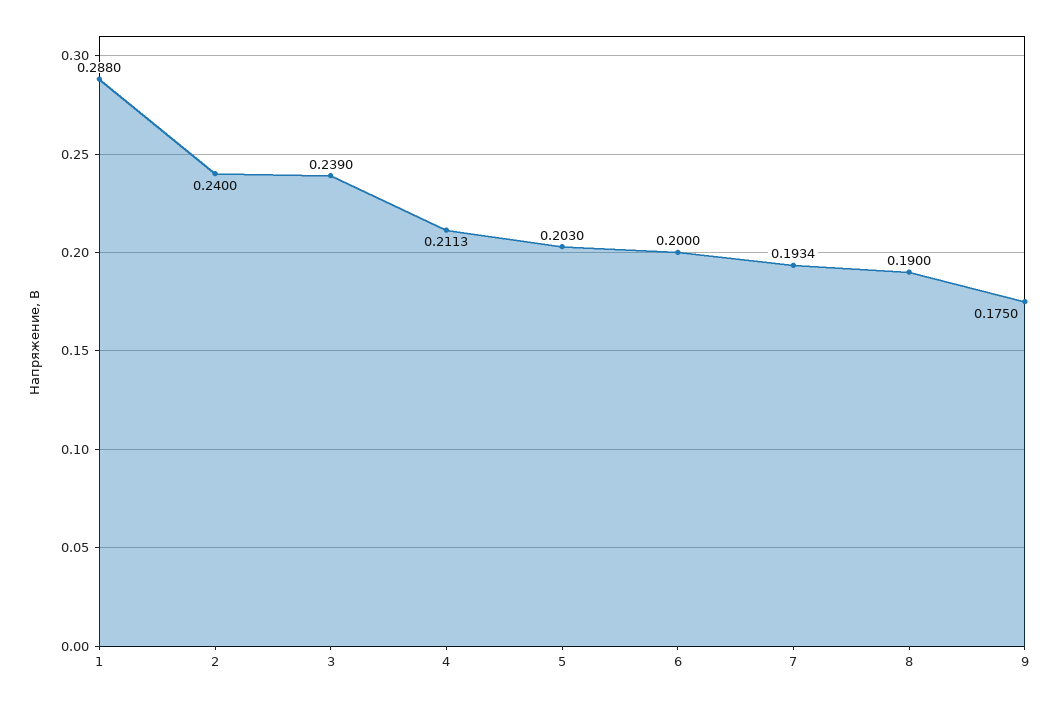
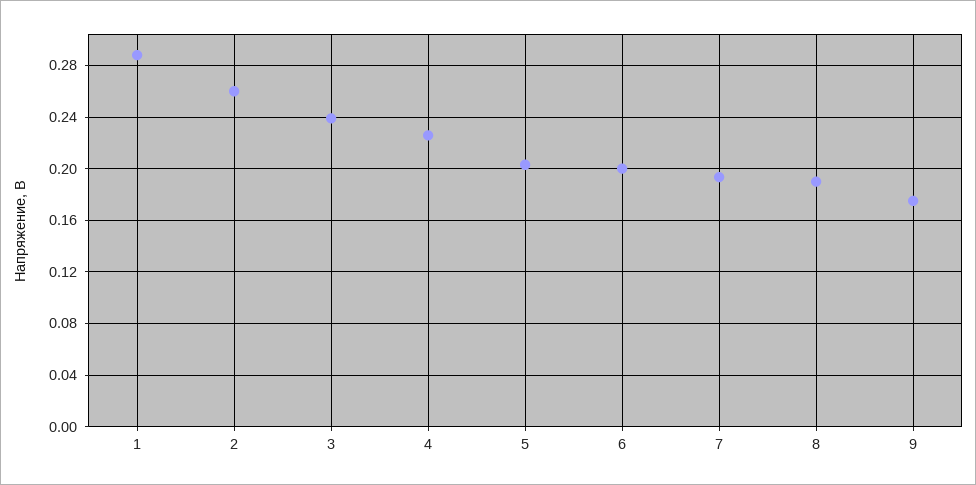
2: 0.24 -> 0.26
4: 0.2113 -> 0.225

